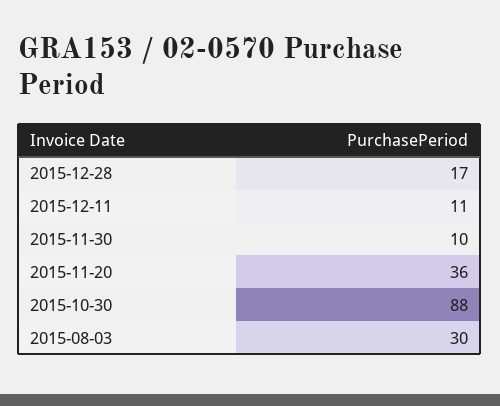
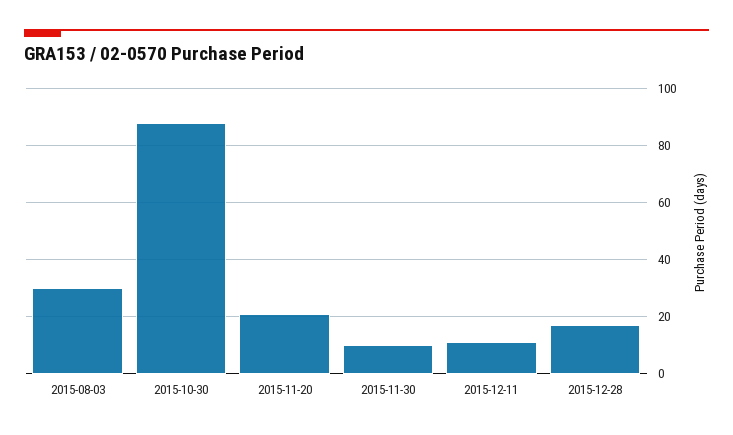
2015-11-20: 36 -> 20

